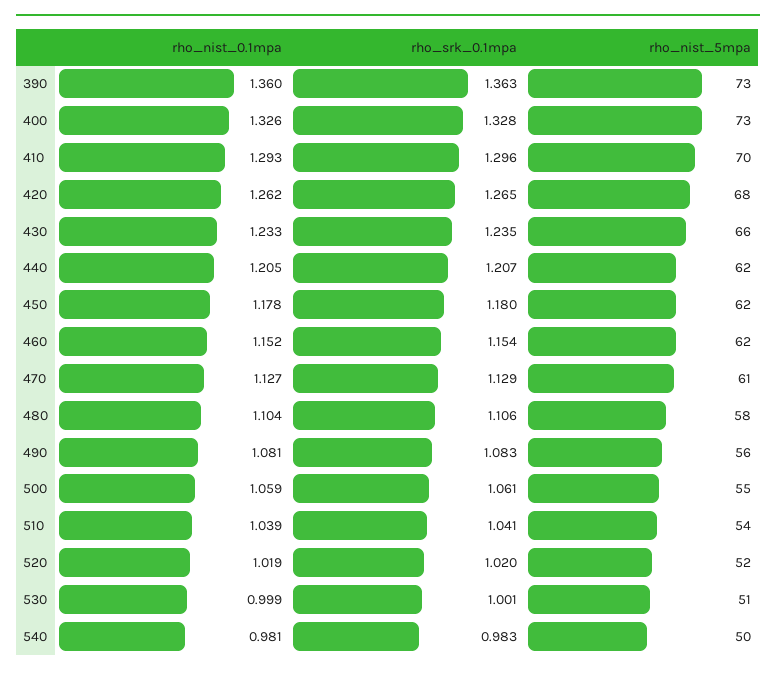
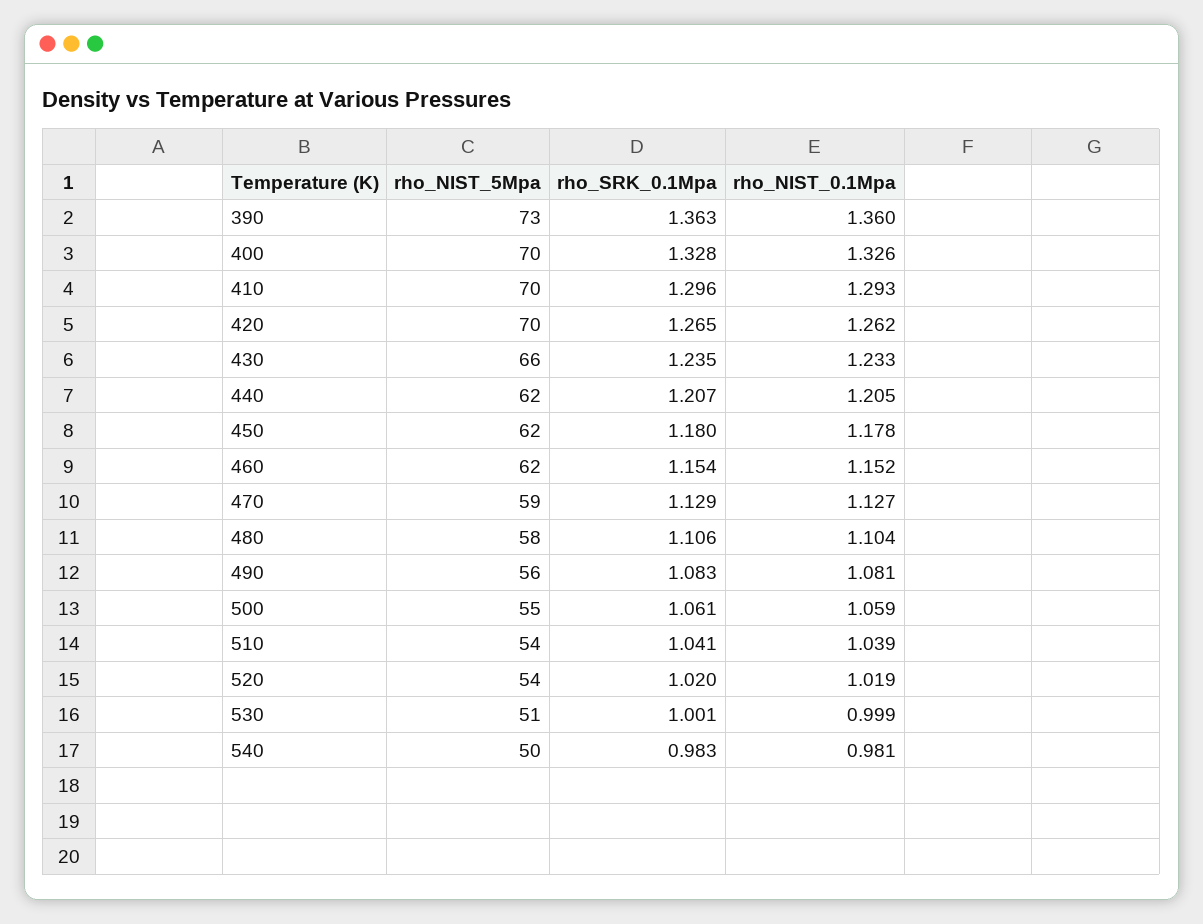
rho_nist_5mpa, 400: 73 -> 70
rho_nist_5mpa, 420: 68 -> 70
rho_nist_5mpa, 470: 61 -> 59
rho_nist_5mpa, 520: 52 -> 54

